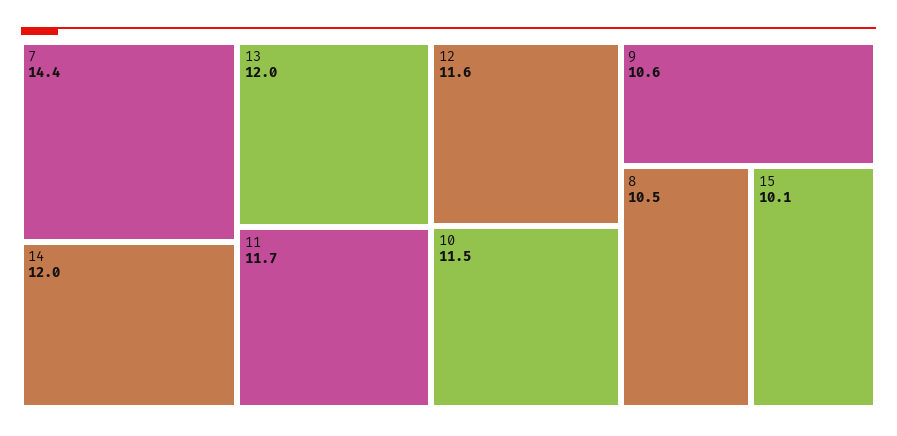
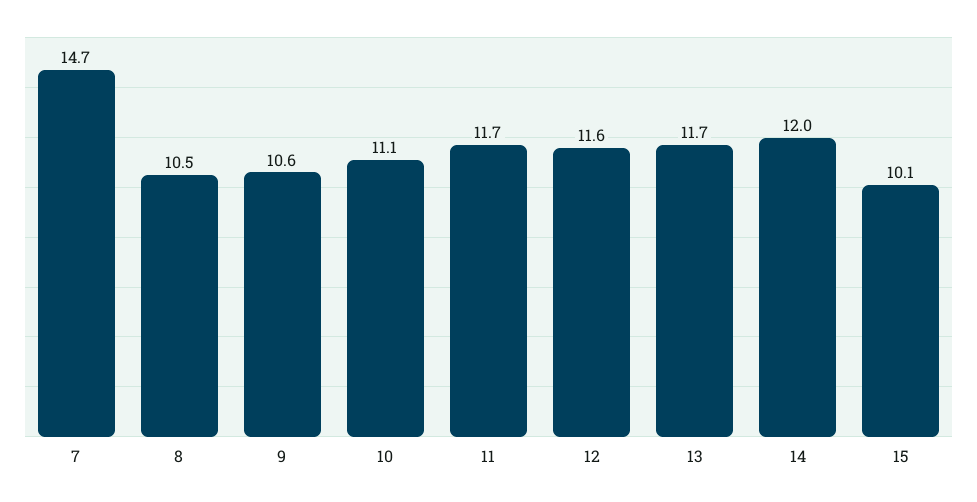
7: 14.4 -> 14.7
13: 12 -> 11.7
10: 11.5 -> 11.1

